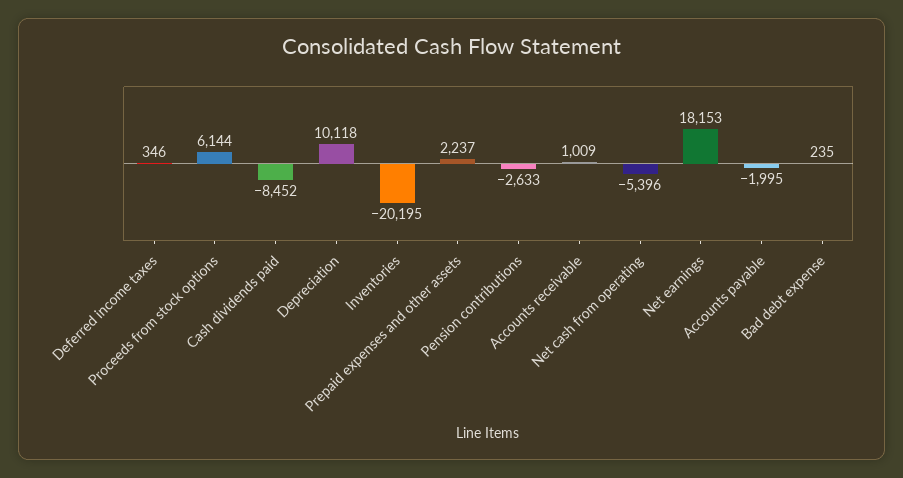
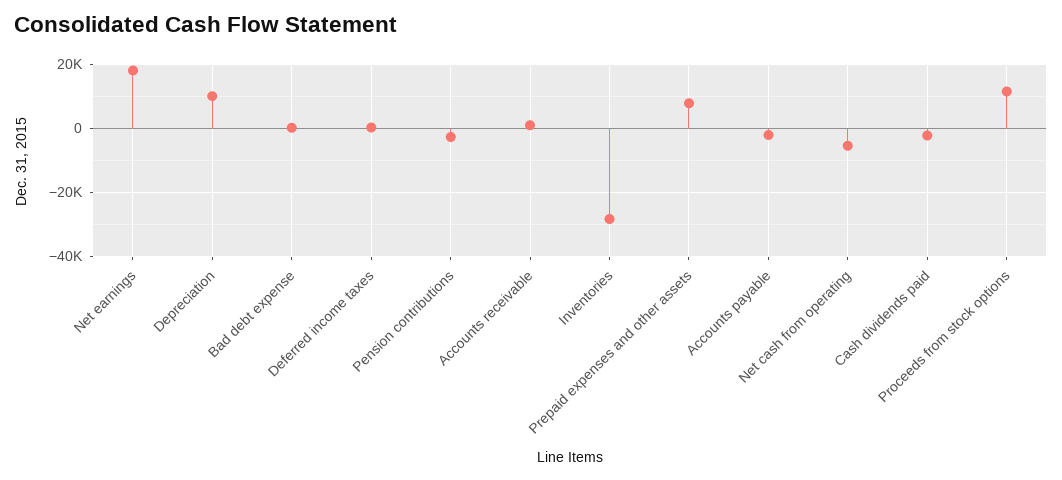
Proceeds from stock options: 6144 -> 12000
Cash dividends paid: -8452 -> -2000
Inventories: -20195 -> -28000
Prepaid expenses and other assets: 2237 -> 8000

